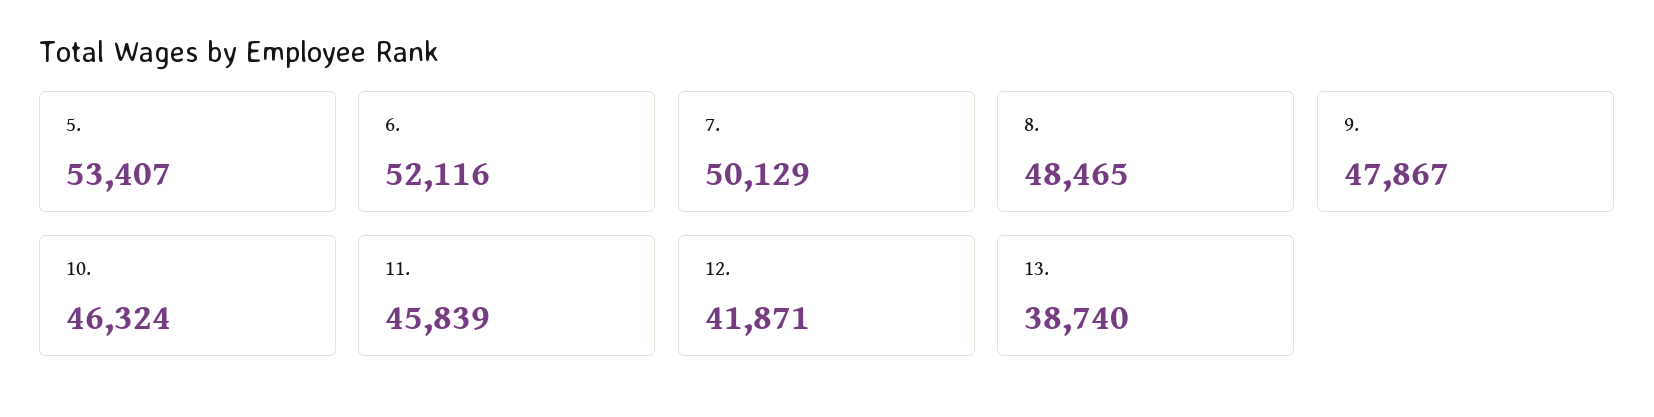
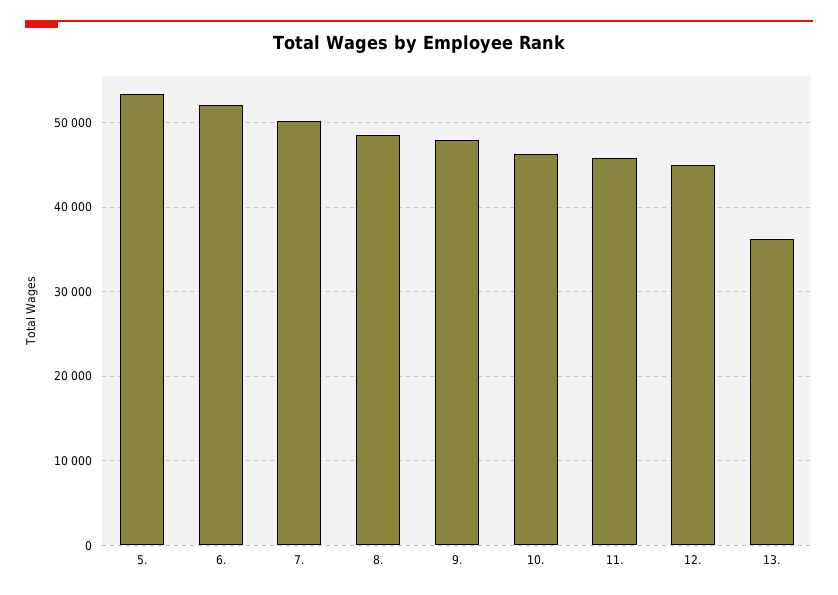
12.: 41871 -> 45000
13.: 38740 -> 36000

